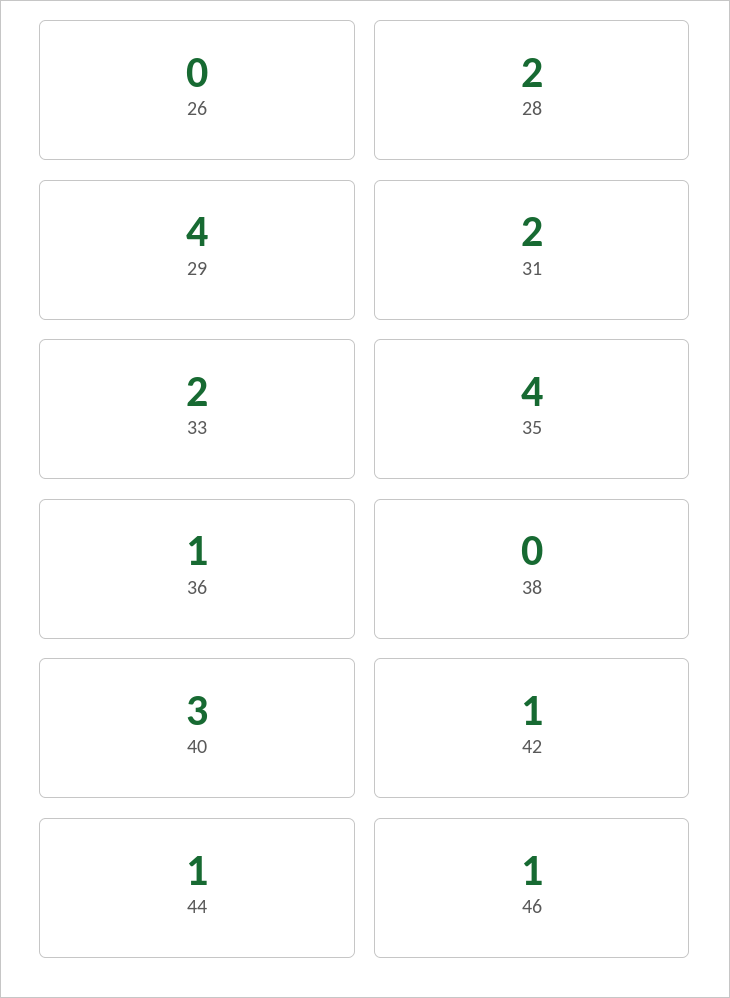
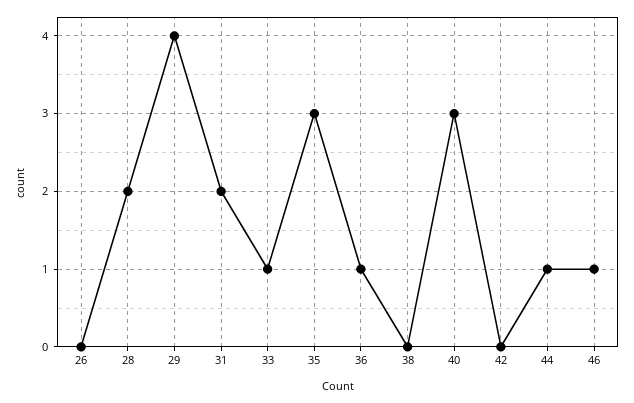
33: 2 -> 1
35: 4 -> 3
42: 1 -> 0

